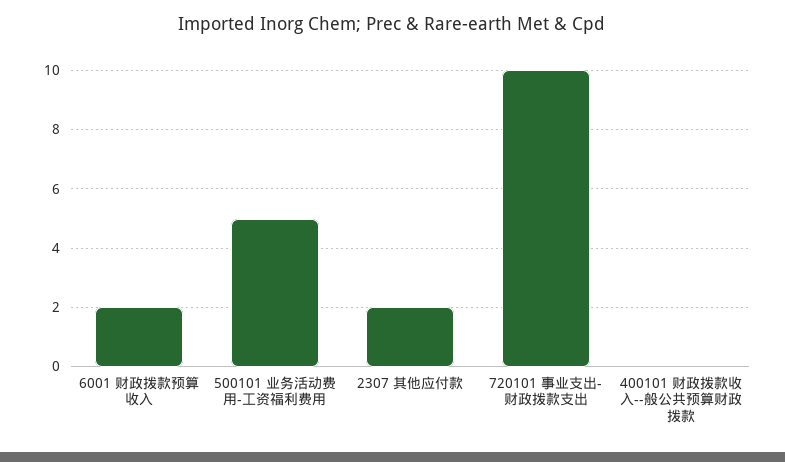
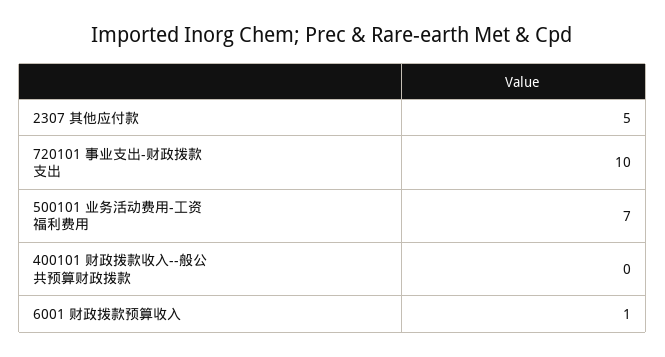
6001 财政拨款预算收入: 2 -> 1
500101 业务活动费用-工资福利费用: 5 -> 7
2307 其他应付款: 2 -> 5

